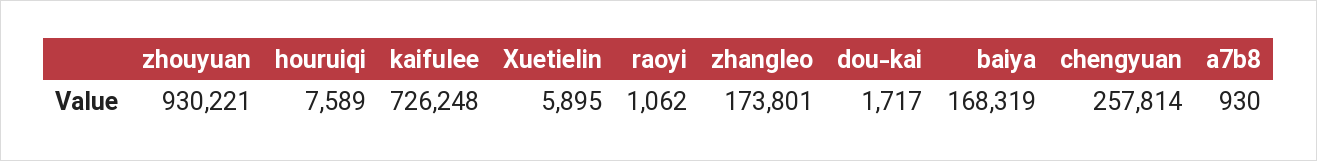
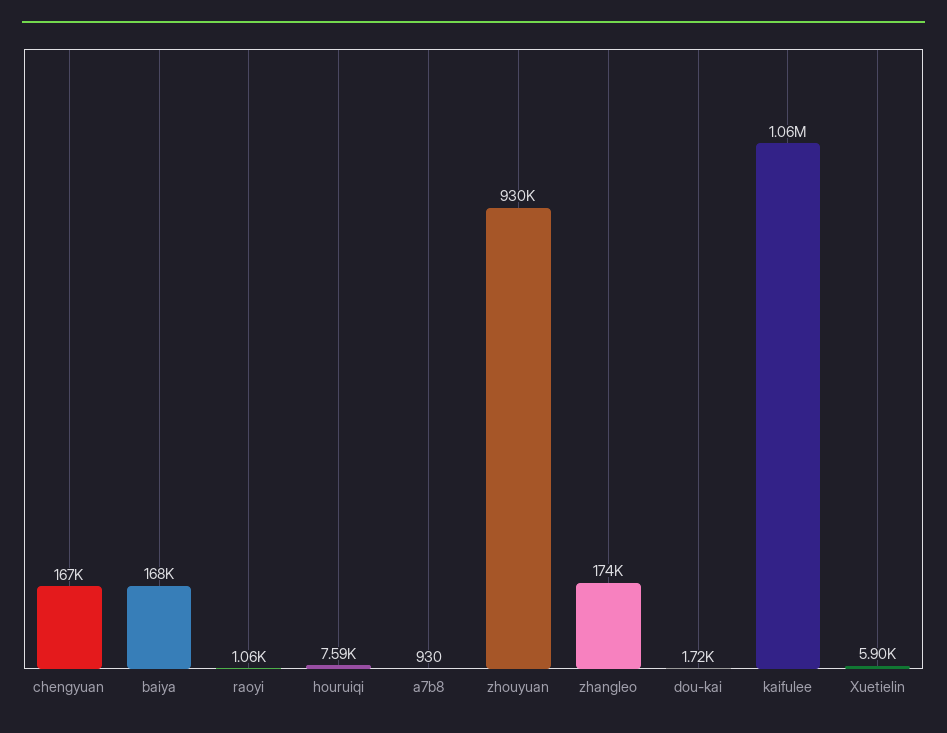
kaifulee: 726248 -> 1060000
chengyuan: 257814 -> 167000

